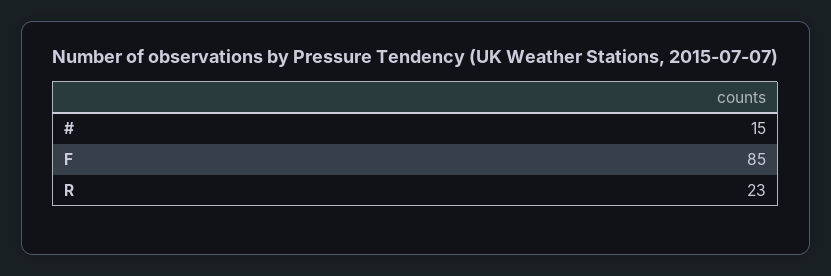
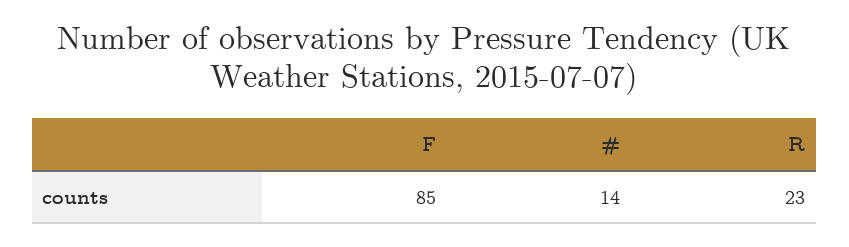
#: 15 -> 14

